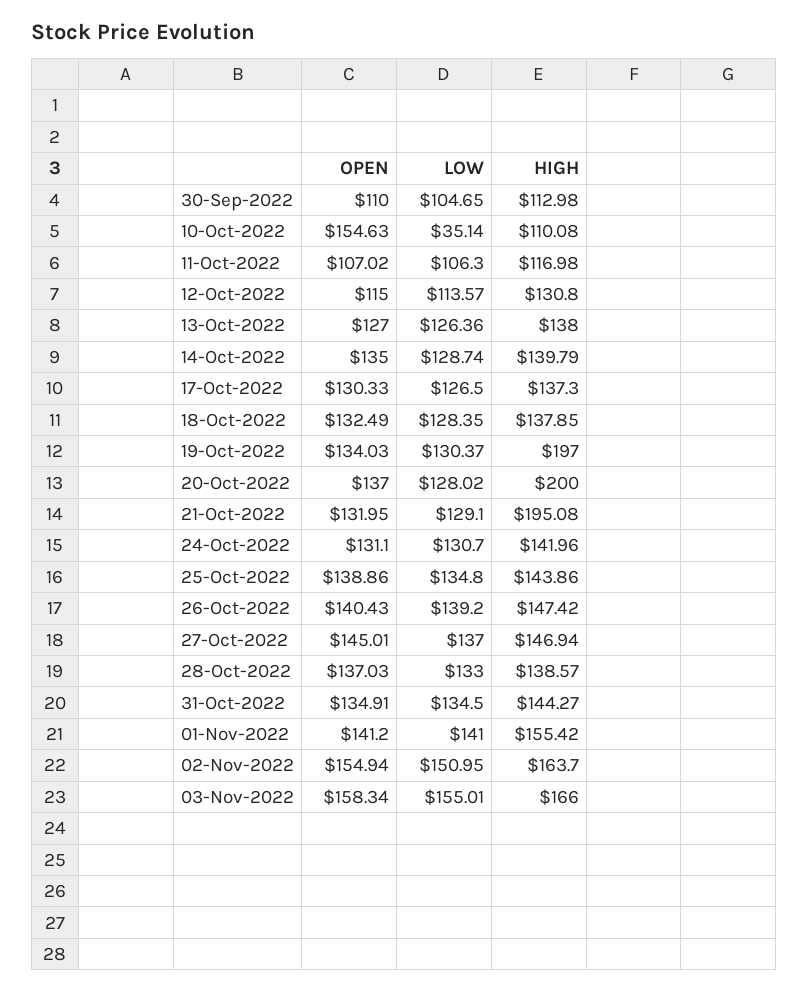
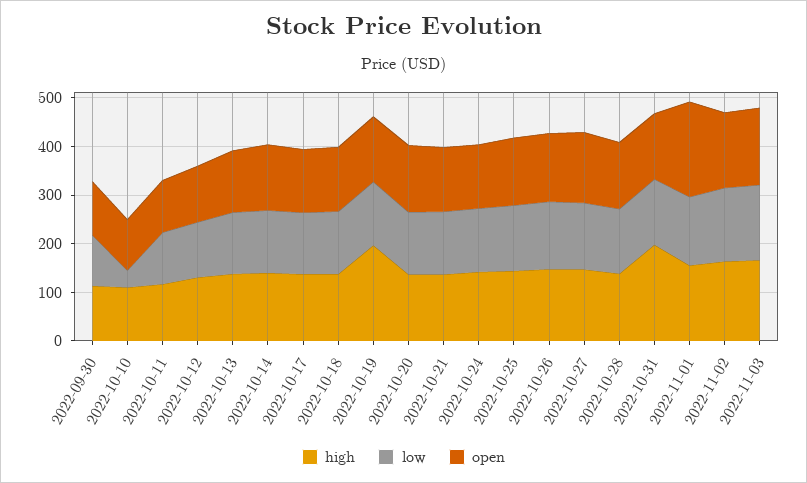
OPEN, 10-Oct-2022: 154.63 -> 100
HIGH, 20-Oct-2022: 200 -> 140
HIGH, 21-Oct-2022: 195.08 -> 140
HIGH, 31-Oct-2022: 144.27 -> 200
OPEN, 01-Nov-2022: 141.2 -> 200

